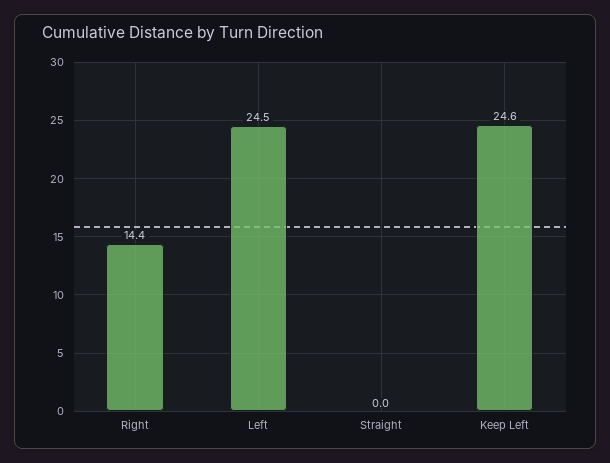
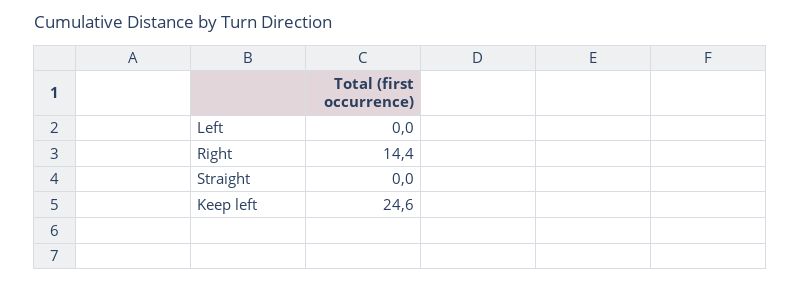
Left: 24.5 -> 0

